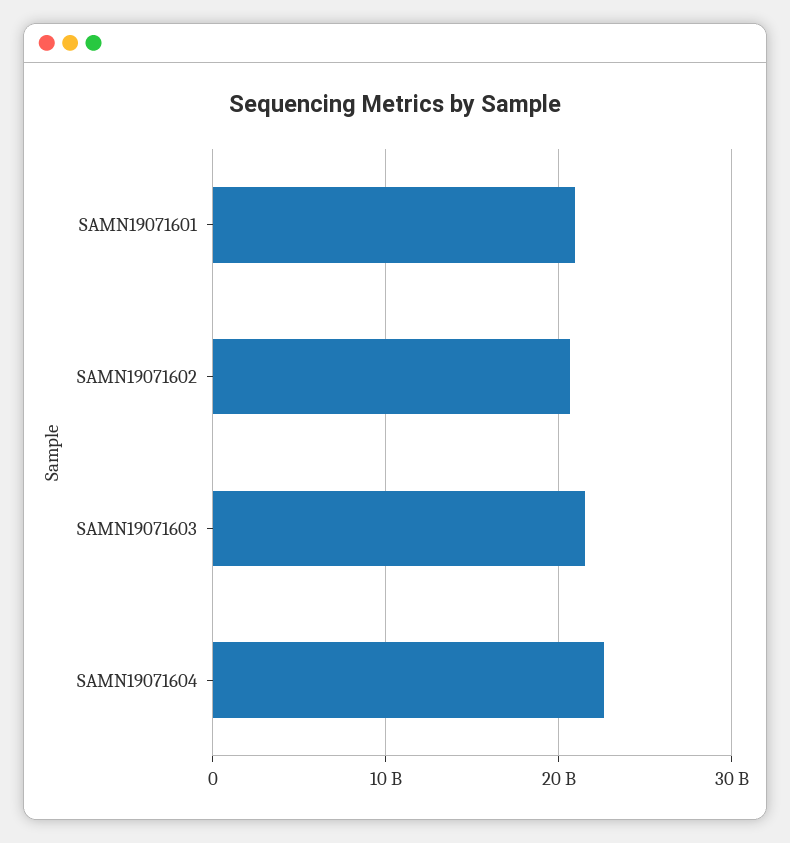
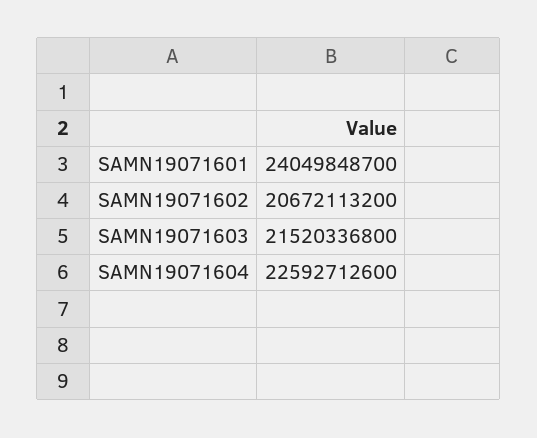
SAMN19071601: 21000000000 -> 24049848700

